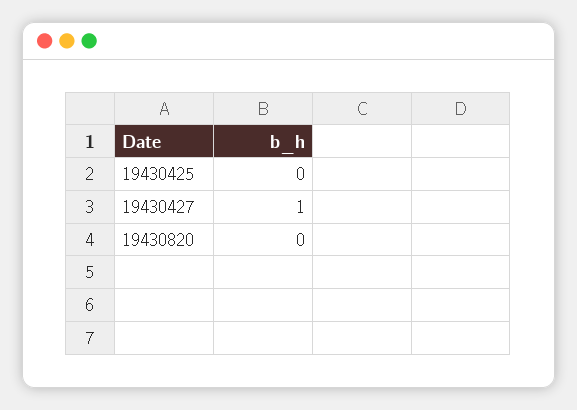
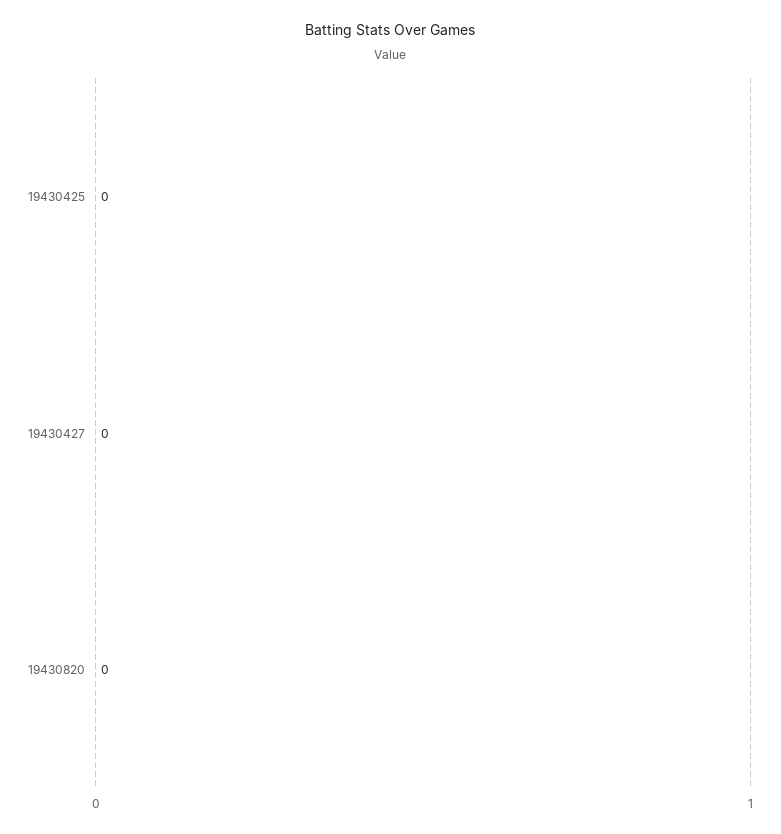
19430427: 1 -> 0

